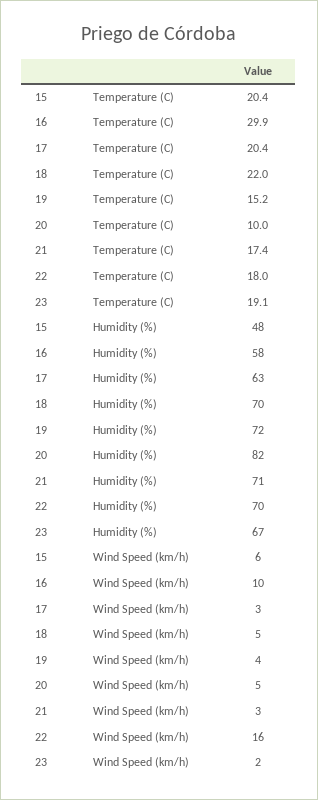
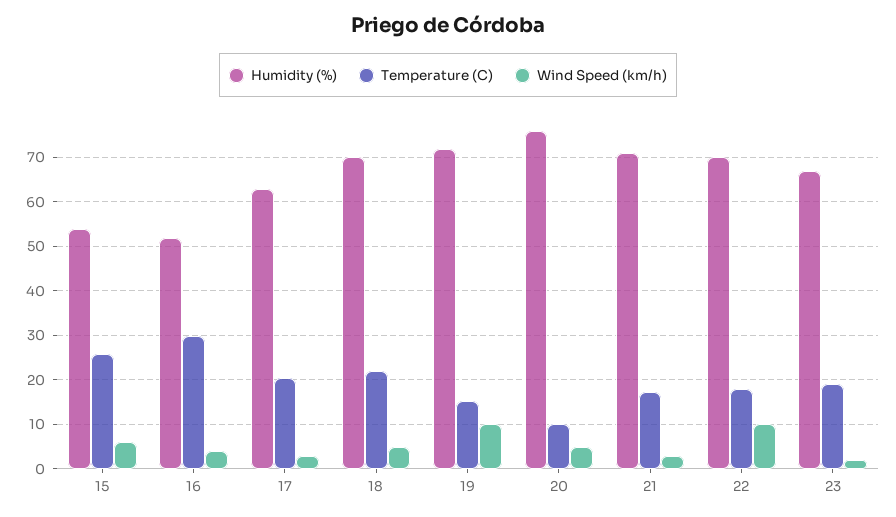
Temperature (C), 15: 20.4 -> 26
Humidity (%), 15: 48 -> 54
Humidity (%), 16: 58 -> 52
Humidity (%), 20: 82 -> 76
Wind Speed (km/h), 16: 10 -> 4
Wind Speed (km/h), 19: 4 -> 10
Wind Speed (km/h), 22: 16 -> 10

